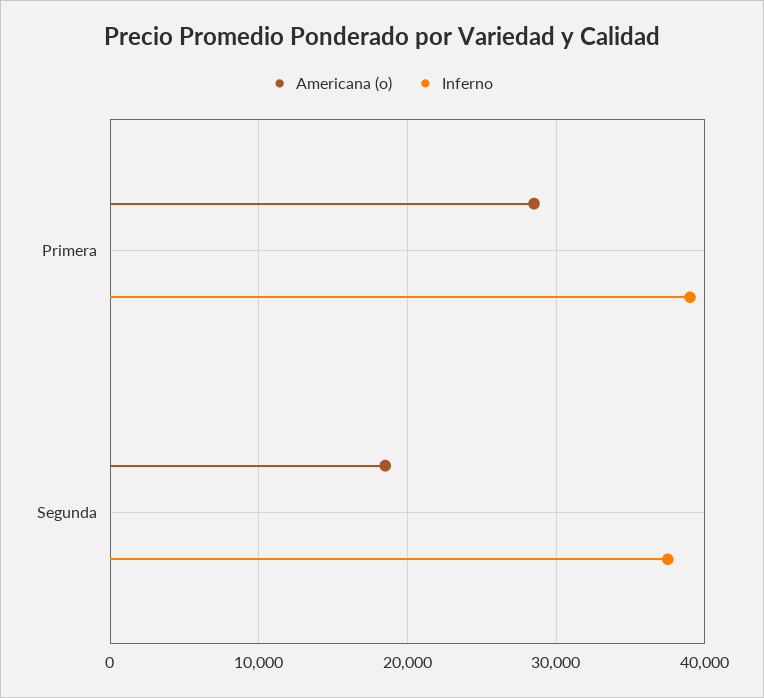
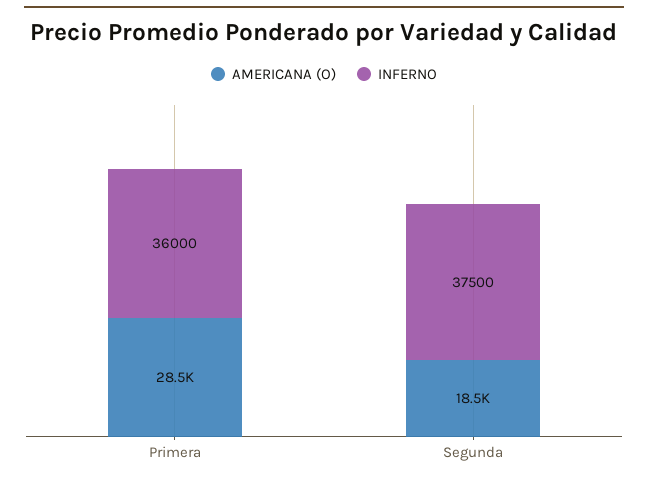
Inferno, Primera: 39000 -> 36000

